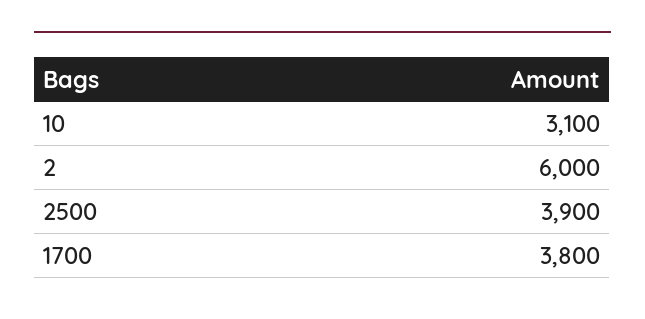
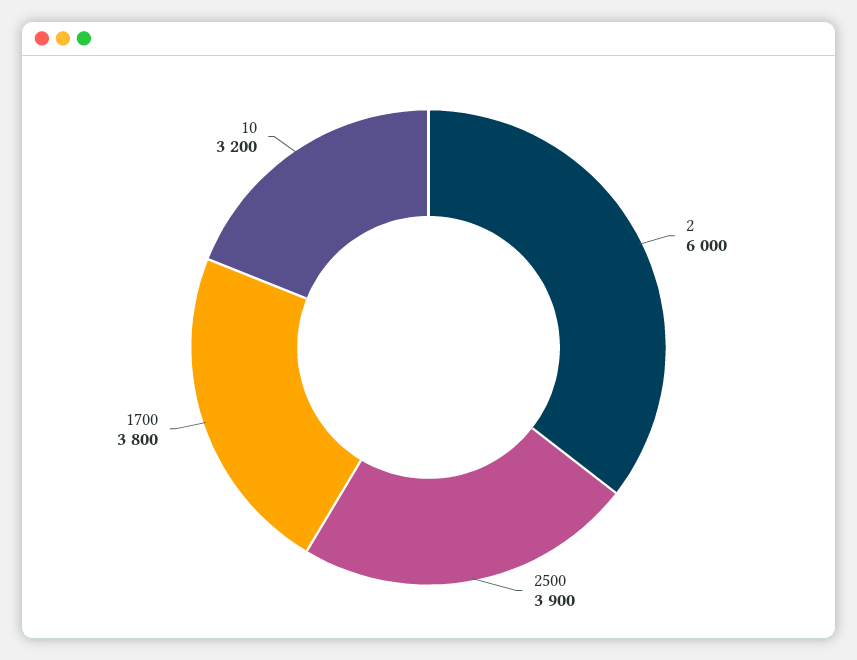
10: 3100 -> 3200

